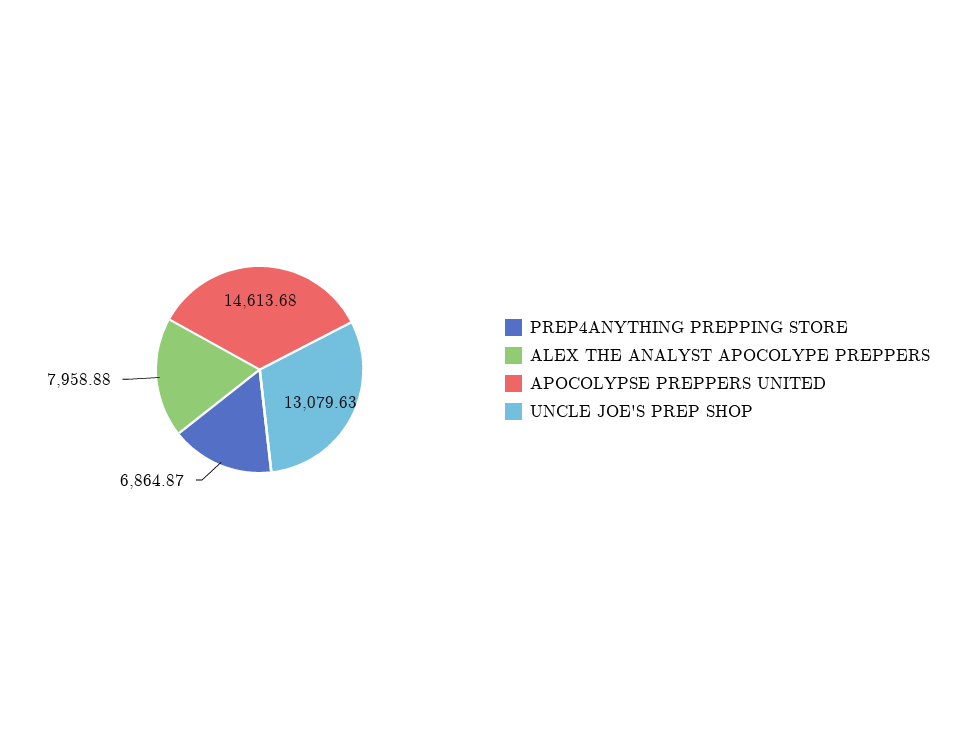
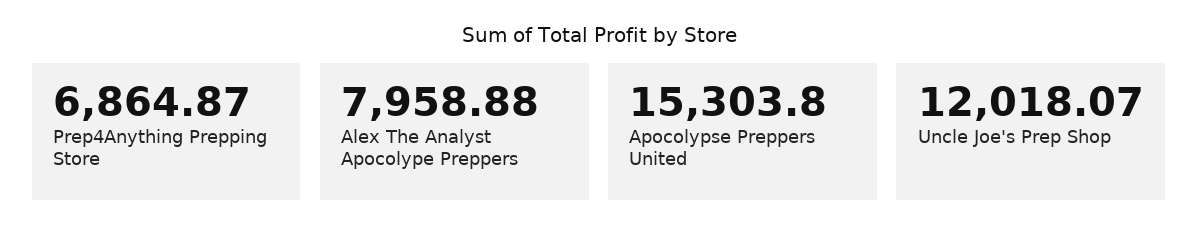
APOCOLYPSE PREPPERS UNITED: 14613.68 -> 15303.8
UNCLE JOE'S PREP SHOP: 13079.63 -> 12018.07

